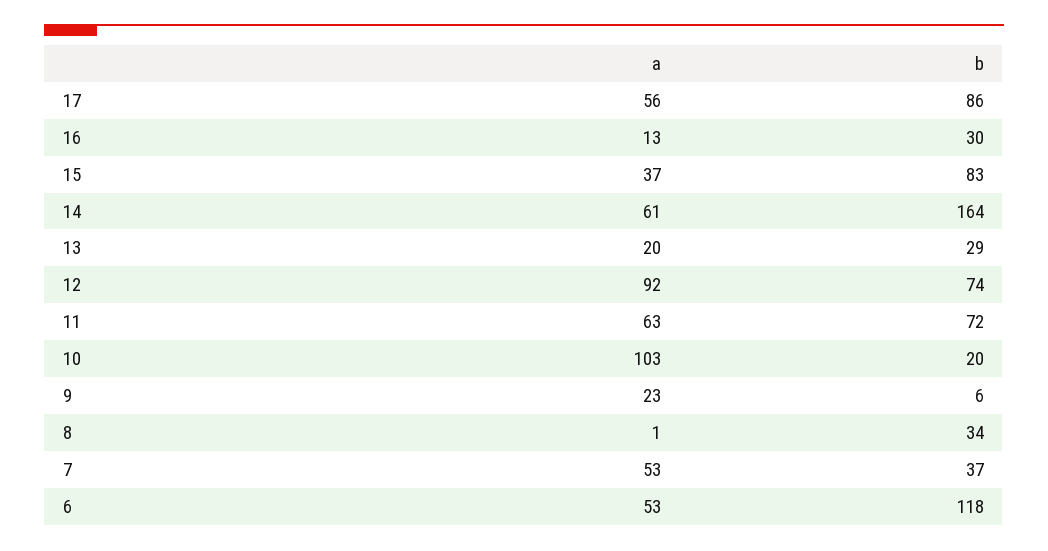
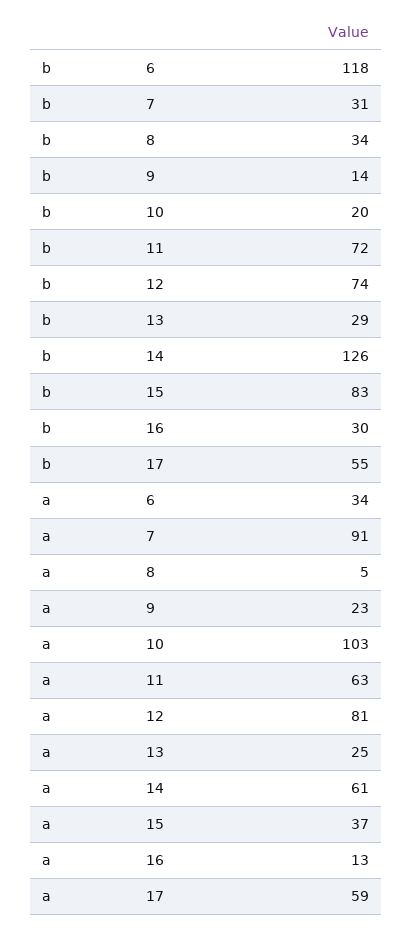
a, 17: 56 -> 59
b, 17: 86 -> 55
b, 14: 164 -> 126
a, 13: 20 -> 25
a, 12: 92 -> 81
b, 9: 6 -> 14
a, 8: 1 -> 5
a, 7: 53 -> 91
b, 7: 37 -> 31
a, 6: 53 -> 34

